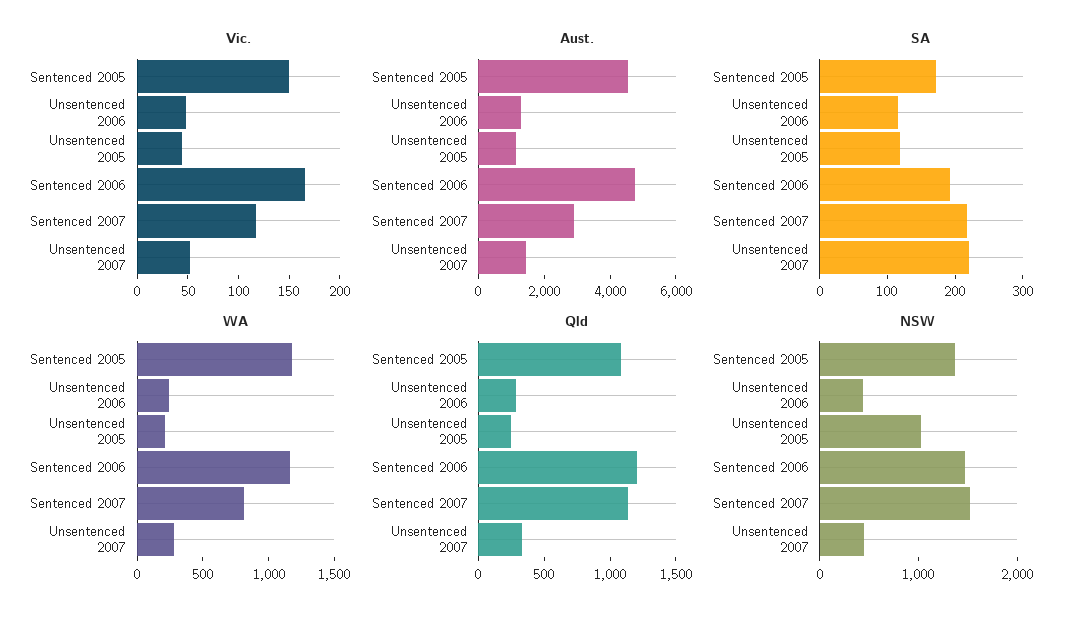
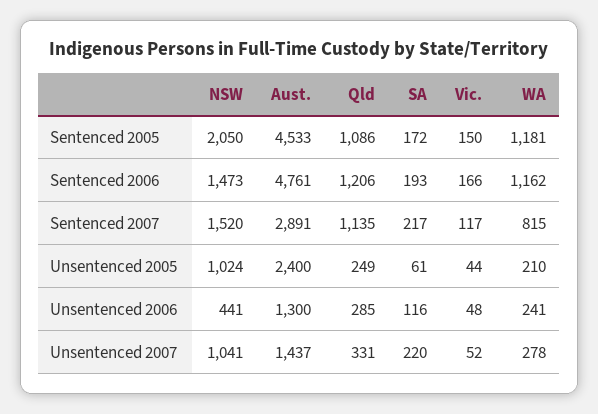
Aust., Unsentenced 2005: 1000 -> 2400
SA, Unsentenced 2005: 120 -> 61
NSW, Sentenced 2005: 1400 -> 2050
NSW, Unsentenced 2007: 400 -> 1041

